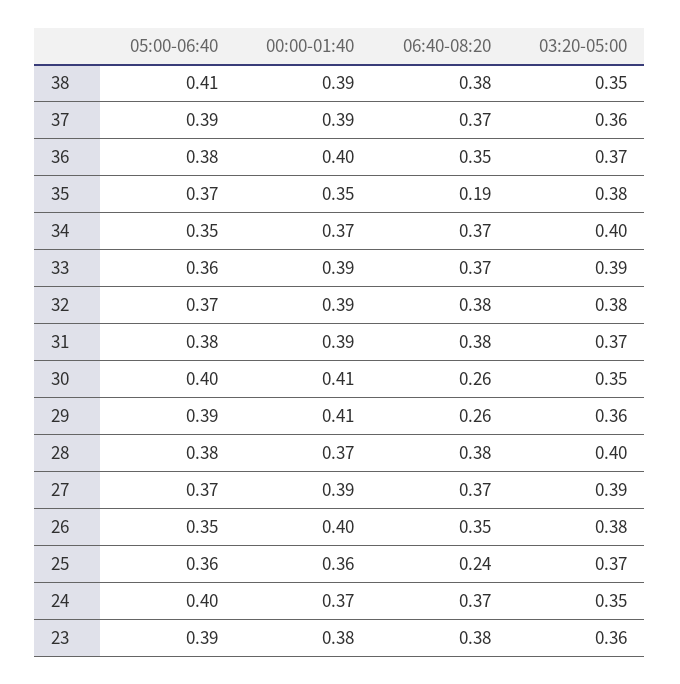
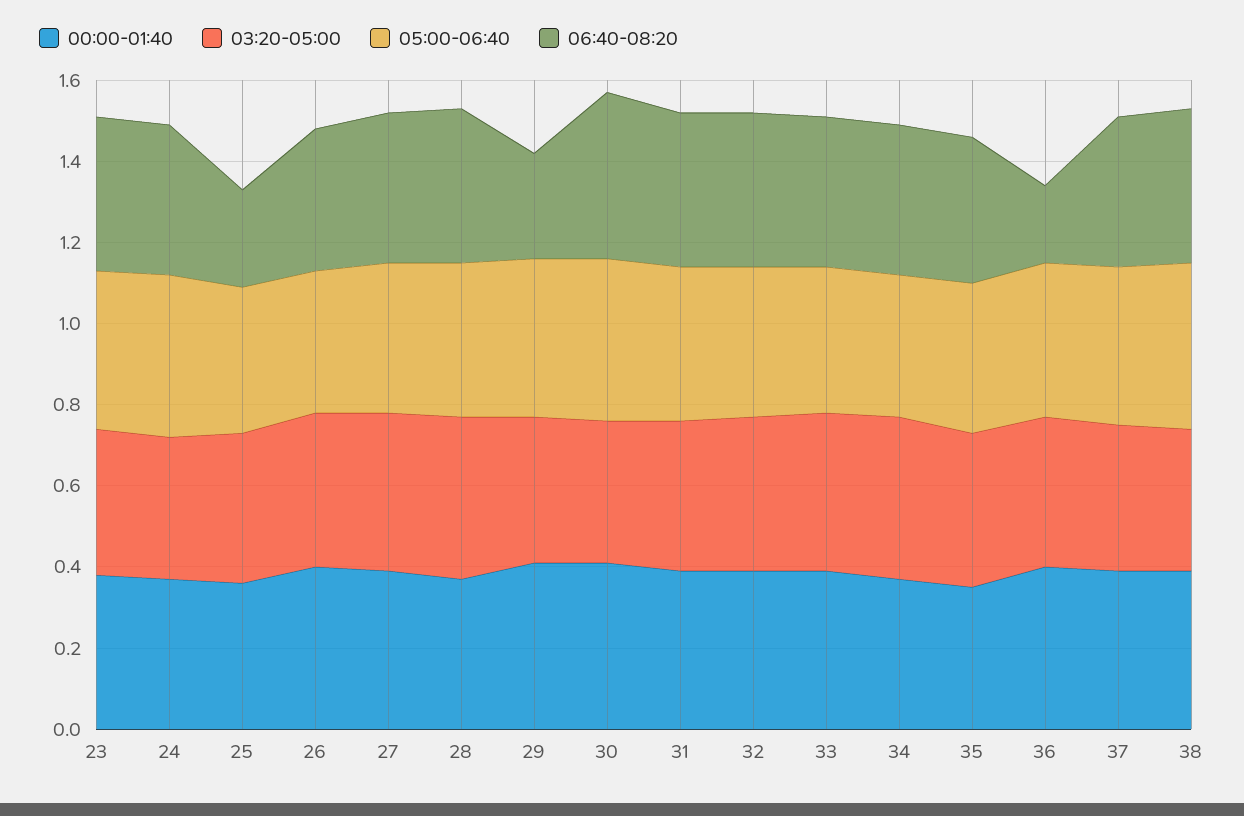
06:40-08:20, 36: 0.35 -> 0.2
06:40-08:20, 35: 0.19 -> 0.35
06:40-08:20, 30: 0.26 -> 0.4

